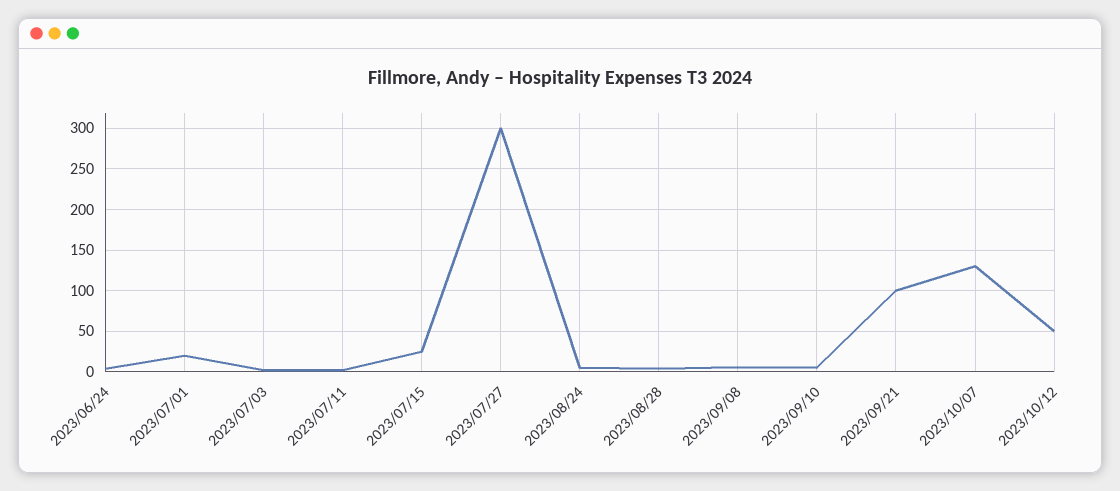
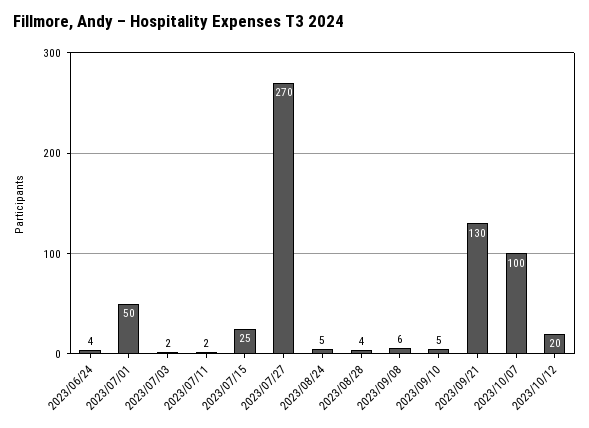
2023/07/01: 20 -> 50
2023/07/27: 300 -> 270
2023/09/21: 100 -> 130
2023/10/07: 130 -> 100
2023/10/12: 50 -> 20

